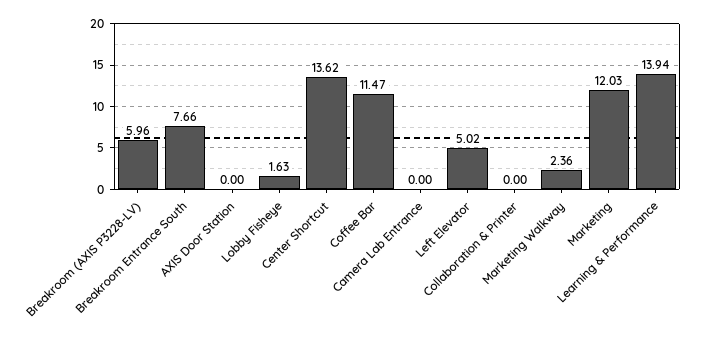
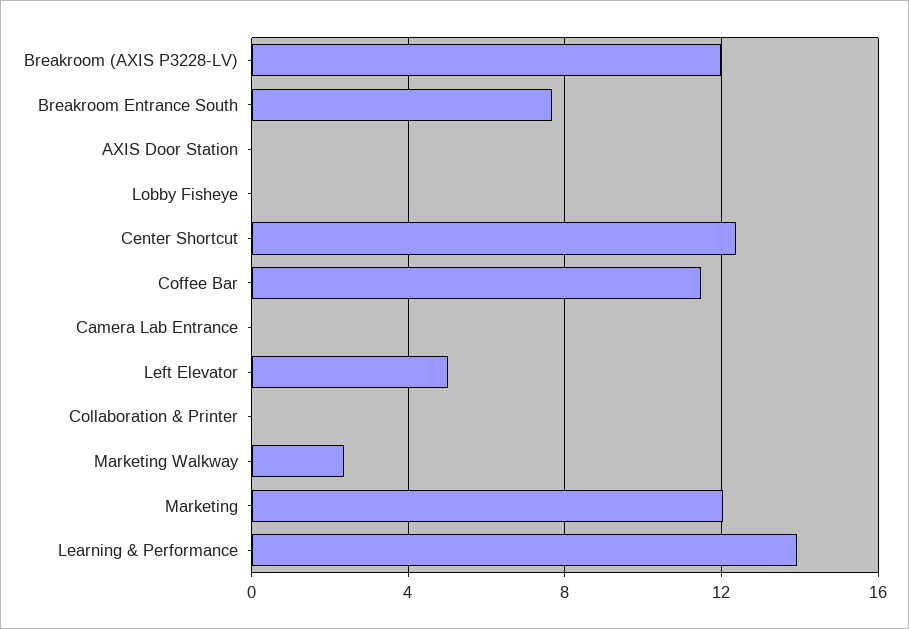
Breakroom (AXIS P3228-LV): 5.96 -> 12
Lobby Fisheye: 1.63 -> 0
Center Shortcut: 13.62 -> 12.5

